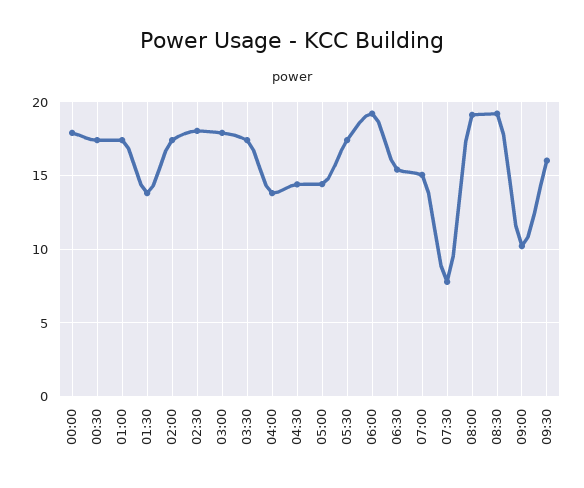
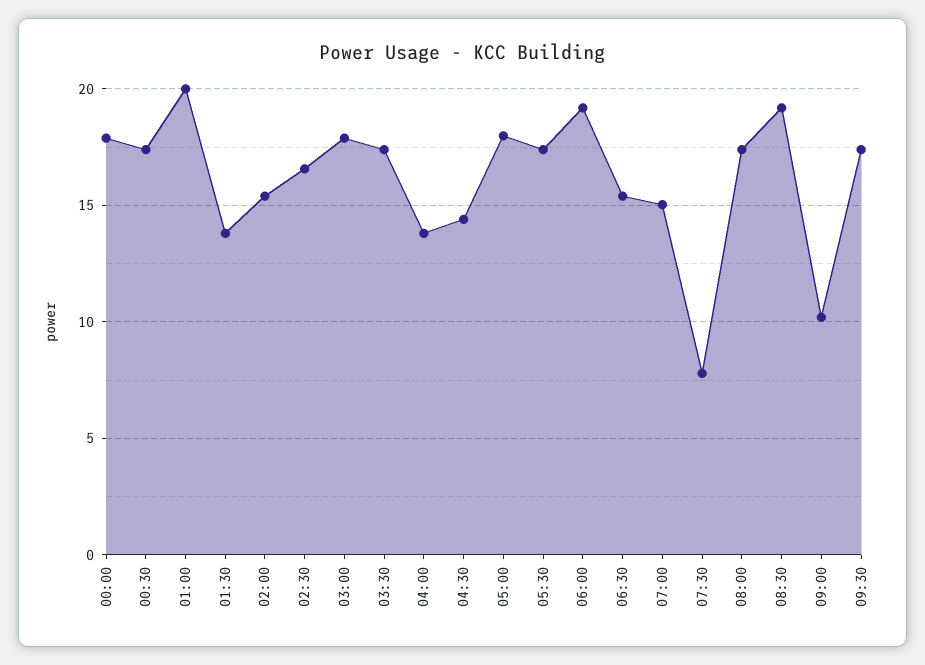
01:00: 17.5 -> 20
02:00: 17.5 -> 15.5
02:30: 18 -> 16.5
05:00: 14.5 -> 18
08:00: 19 -> 17.5
09:30: 16 -> 17.5

